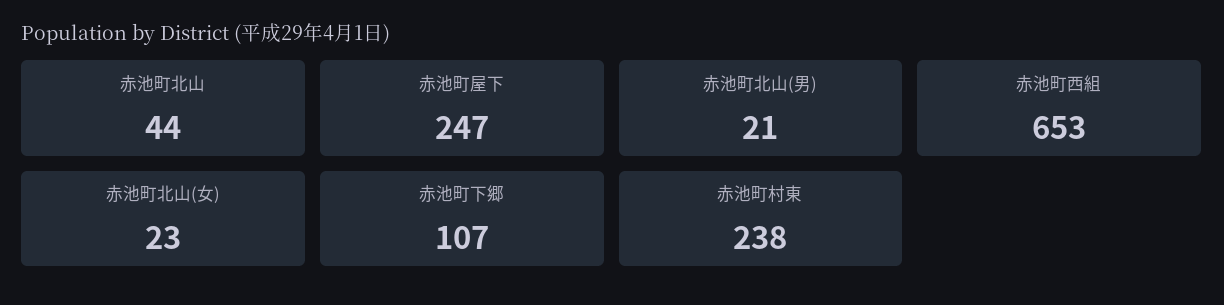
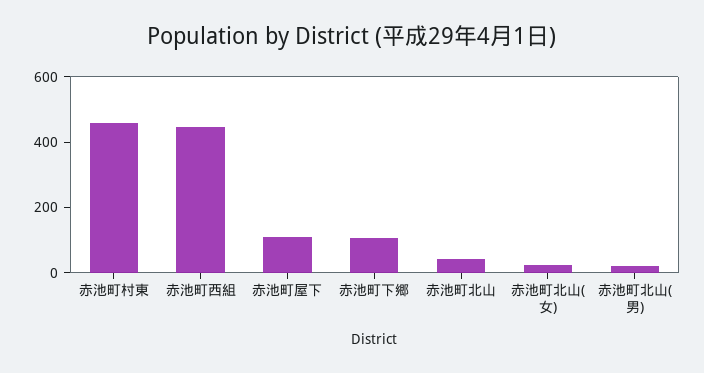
赤池町屋下: 247 -> 100
赤池町西組: 653 -> 450
赤池町村東: 238 -> 450

